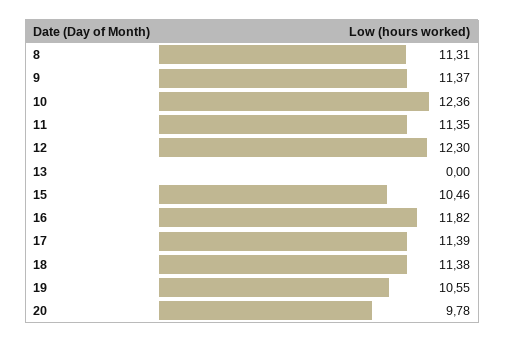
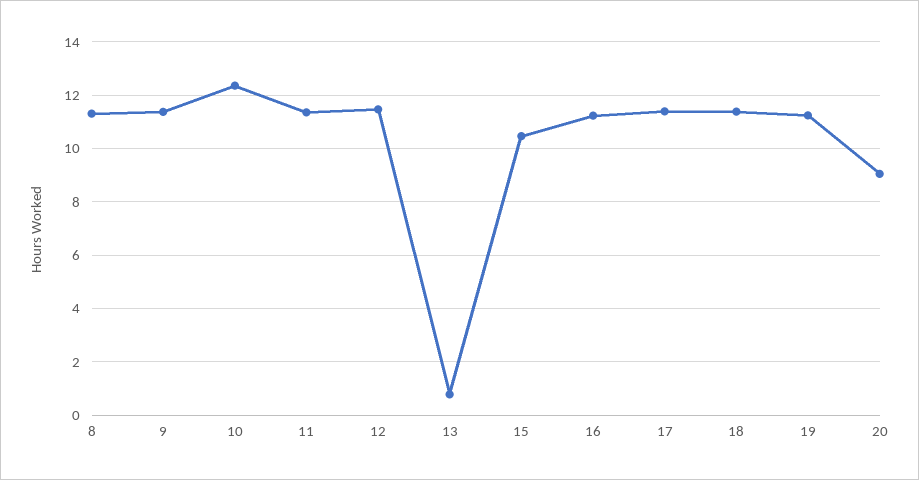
12: 12.3 -> 11.5
13: 0 -> 0.75
16: 11.82 -> 11.25
19: 10.55 -> 11.25
20: 9.78 -> 9

